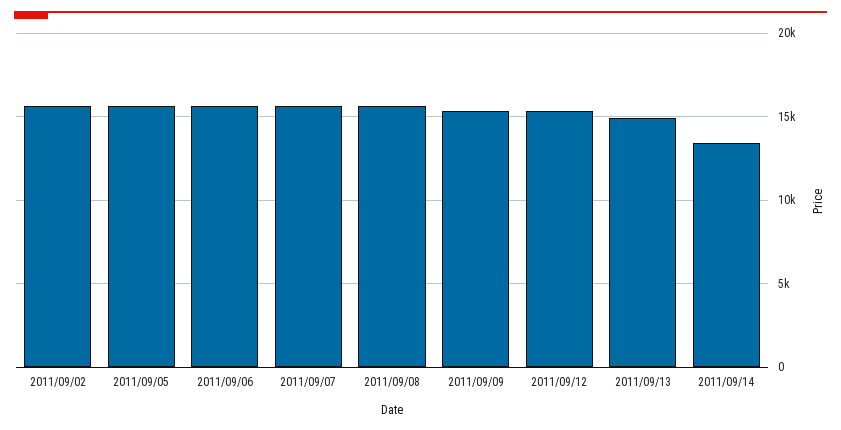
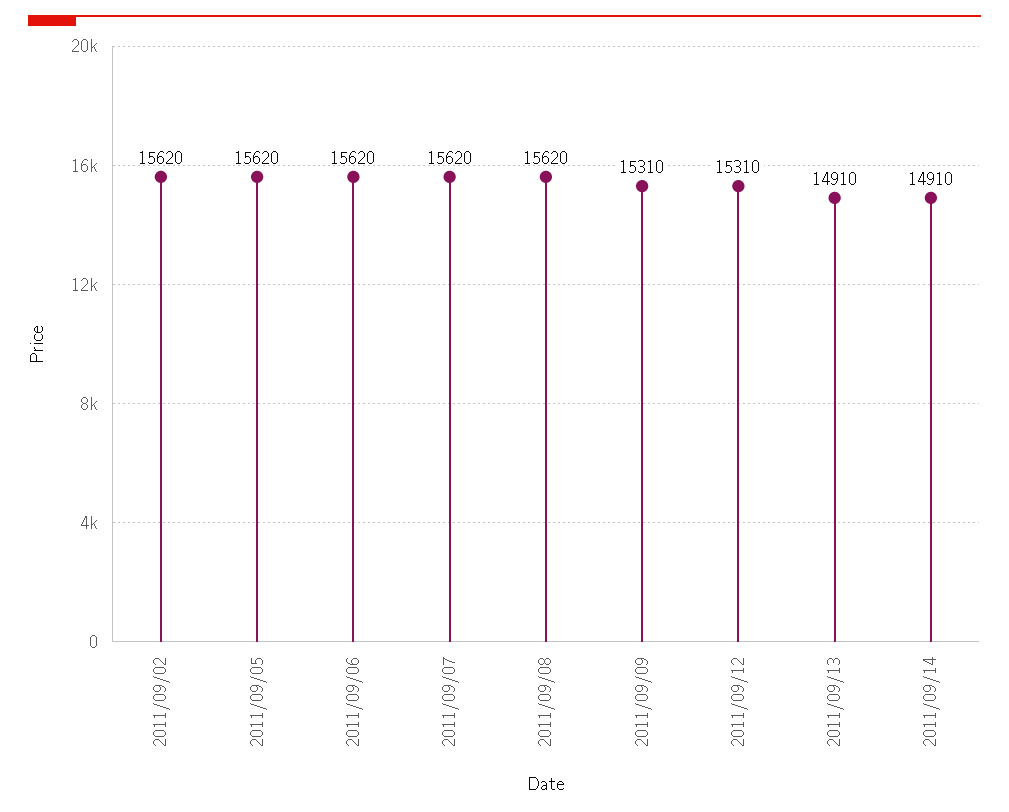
2011/09/14: 13500 -> 14910

